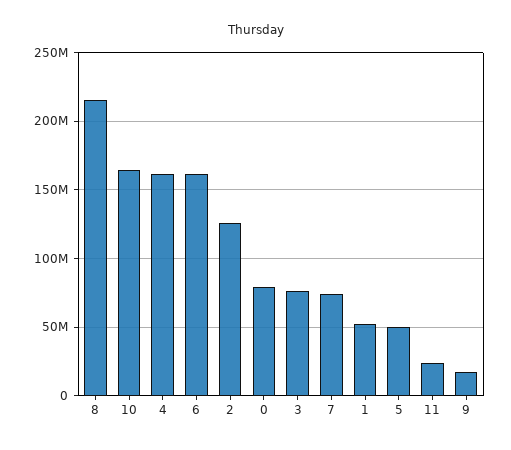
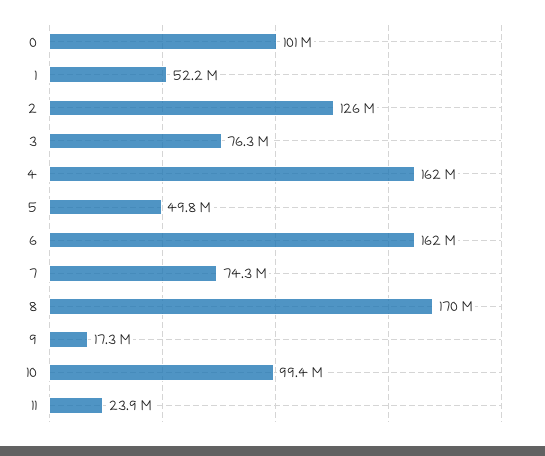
8: 215000000 -> 170000000
10: 165000000 -> 99400000
0: 80000000 -> 101000000

